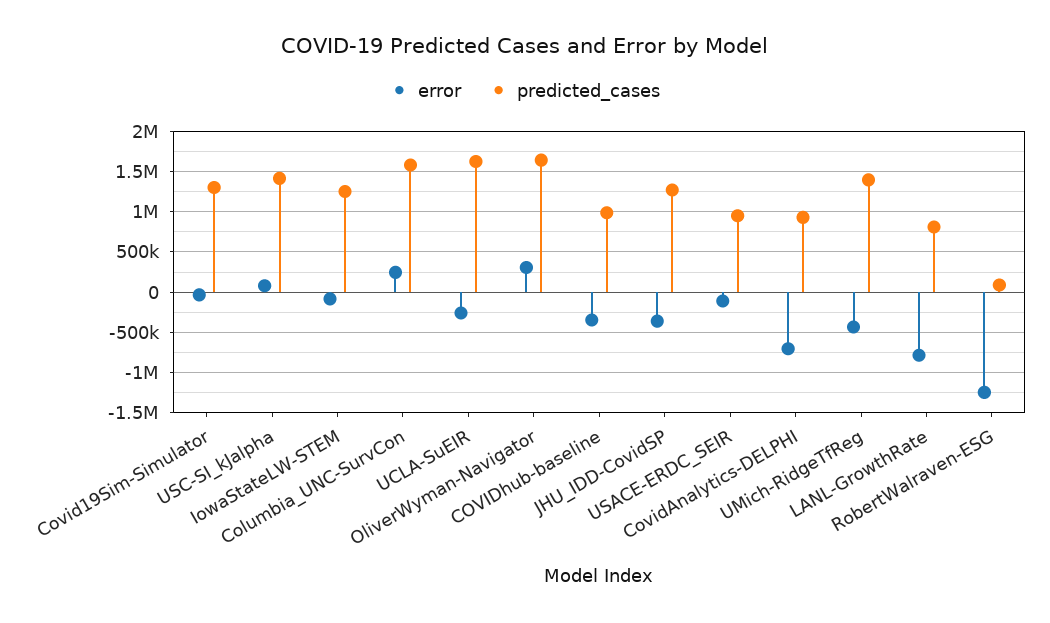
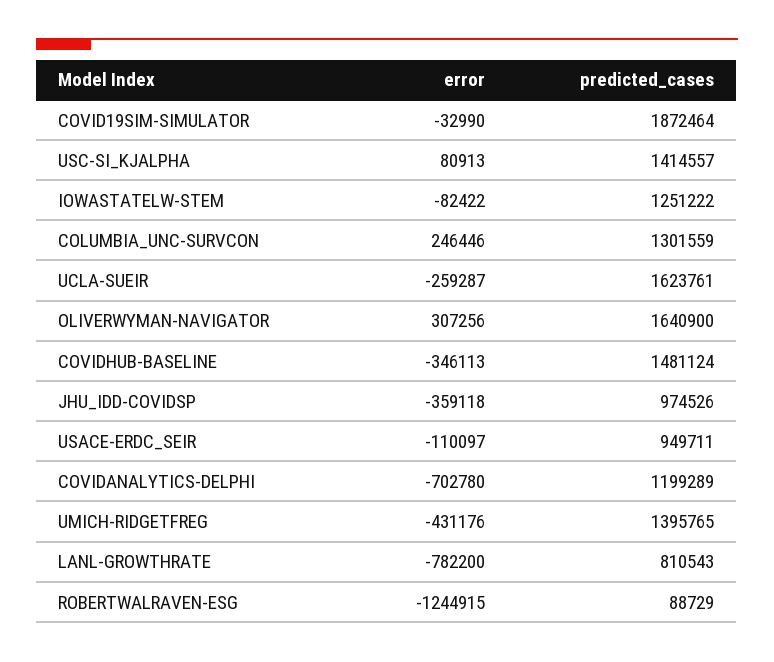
predicted_cases, Covid19Sim-Simulator: 1300000 -> 1872464
predicted_cases, Columbia_UNC-SurvCon: 1600000 -> 1301559
predicted_cases, COVIDhub-baseline: 1000000 -> 1481124
predicted_cases, JHU_IDD-CovidSP: 1300000 -> 974526
predicted_cases, CovidAnalytics-DELPHI: 900000 -> 1199289

